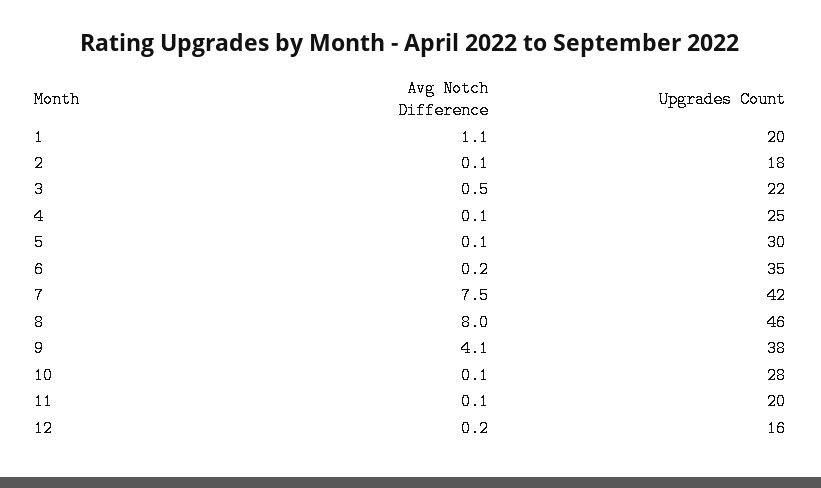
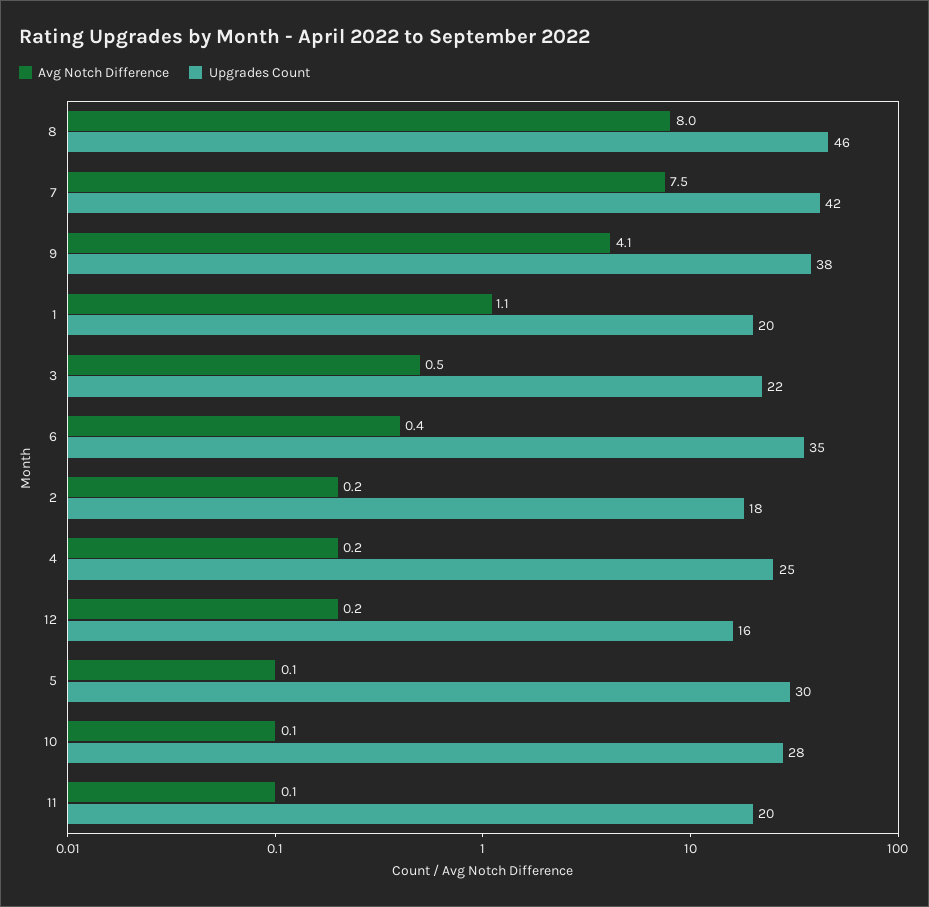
Avg Notch Difference, 2: 0.1 -> 0.2
Avg Notch Difference, 4: 0.1 -> 0.2
Avg Notch Difference, 6: 0.2 -> 0.4

